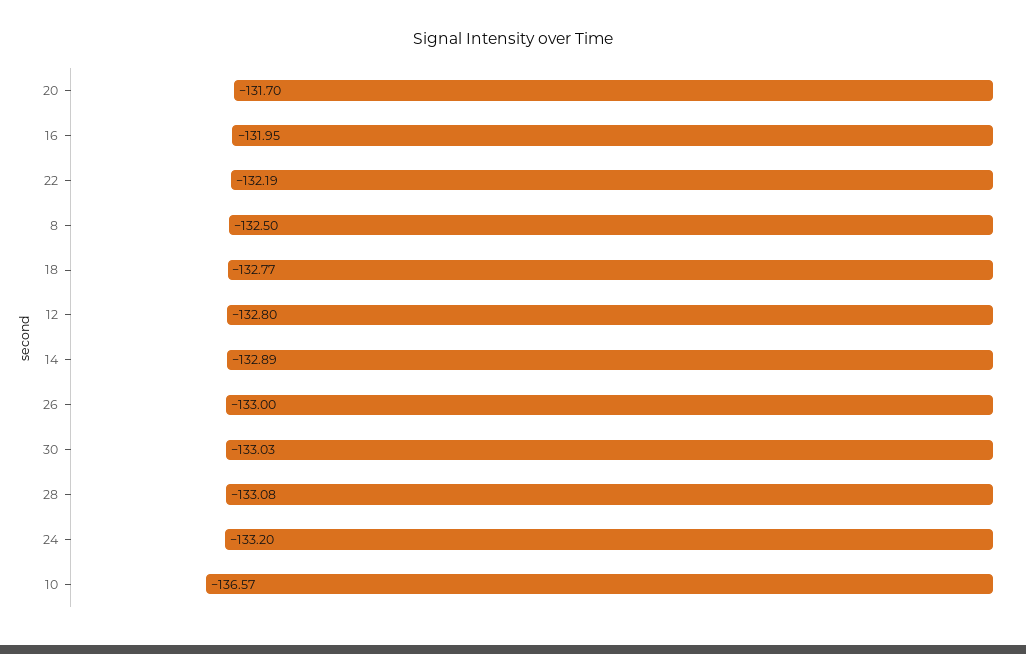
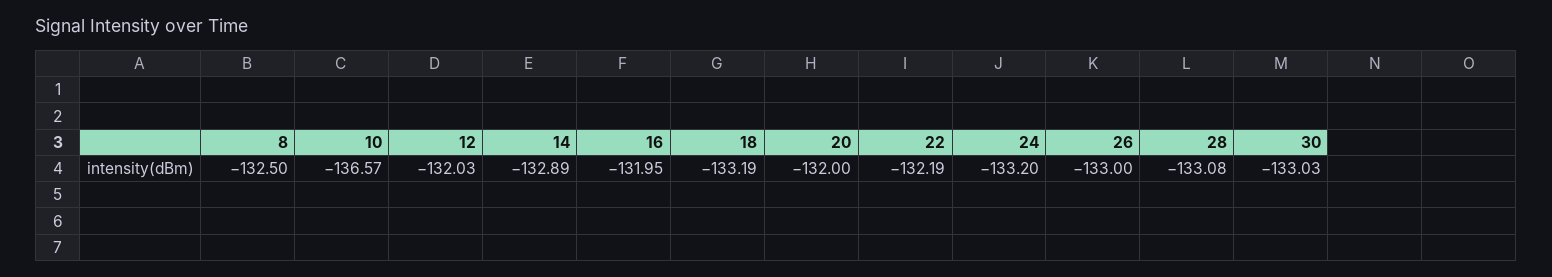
20: -131.7 -> -132
18: -132.77 -> -133.19
12: -132.8 -> -132.03

